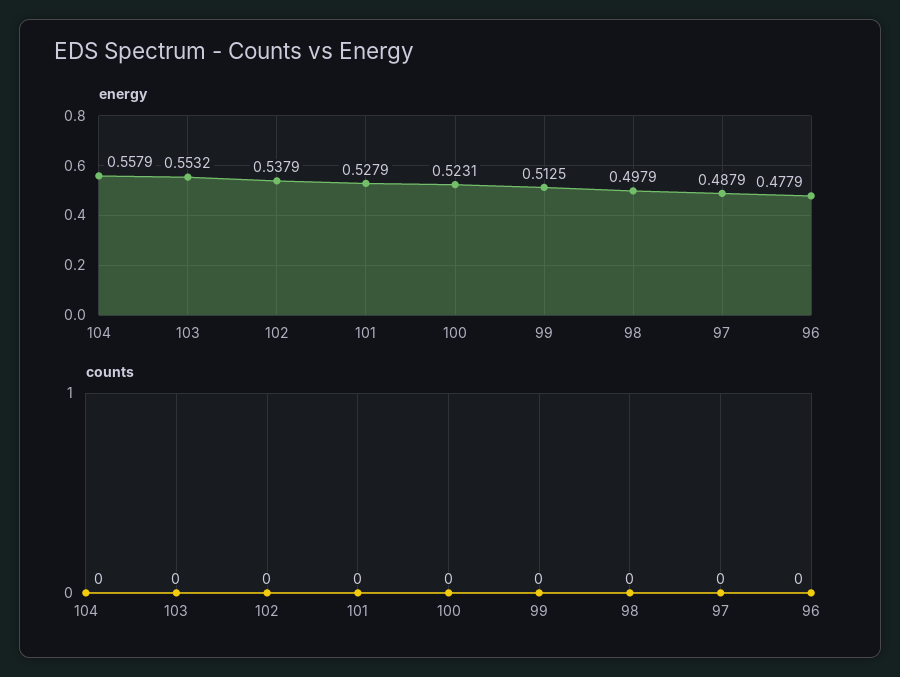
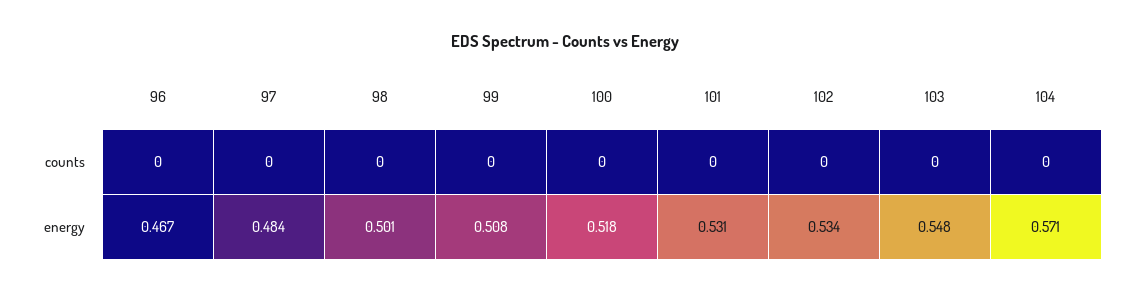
energy, 104: 0.5579 -> 0.571
energy, 103: 0.5532 -> 0.548
energy, 102: 0.5379 -> 0.534
energy, 101: 0.5279 -> 0.531
energy, 100: 0.5231 -> 0.518
energy, 99: 0.5125 -> 0.508
energy, 98: 0.4979 -> 0.501
energy, 97: 0.4879 -> 0.484
energy, 96: 0.4779 -> 0.467

